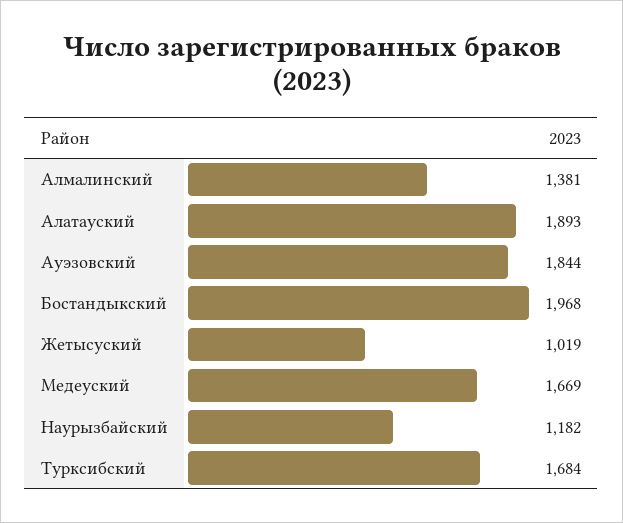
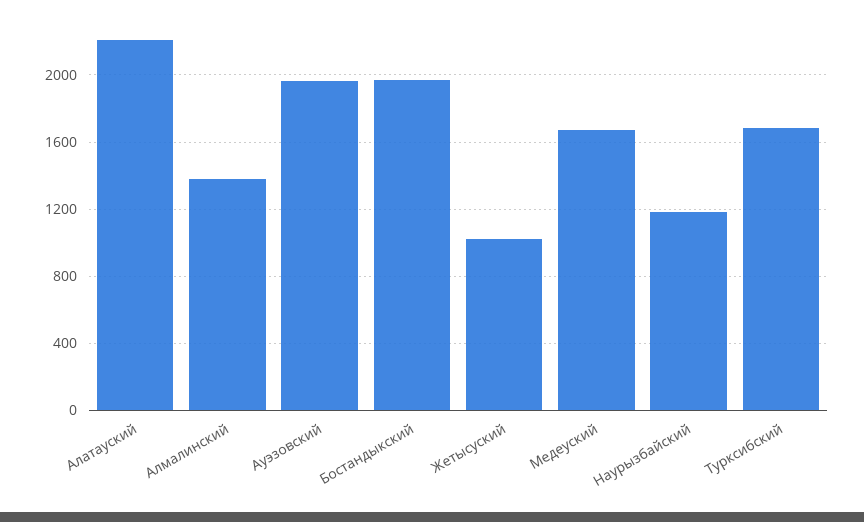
Алатауский: 1893 -> 2200
Ауэзовский: 1844 -> 1950

